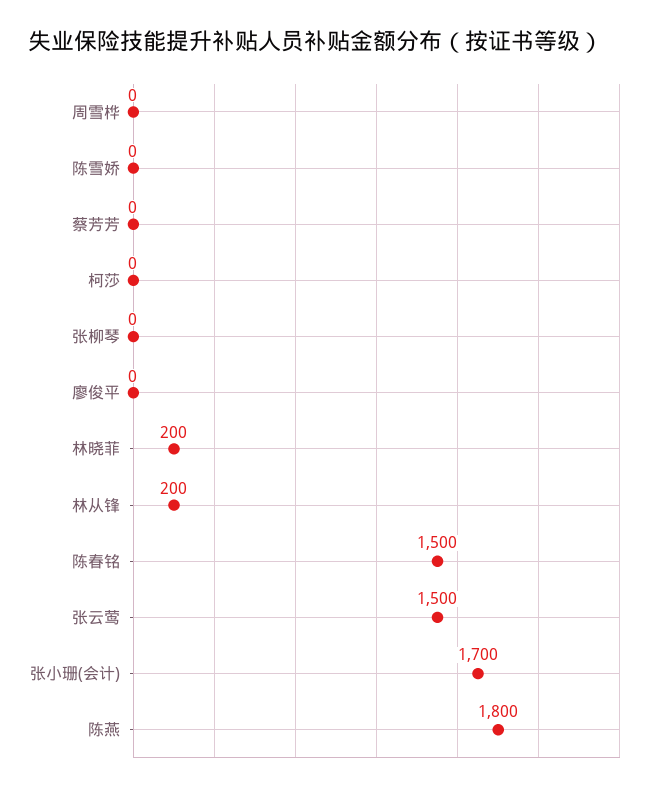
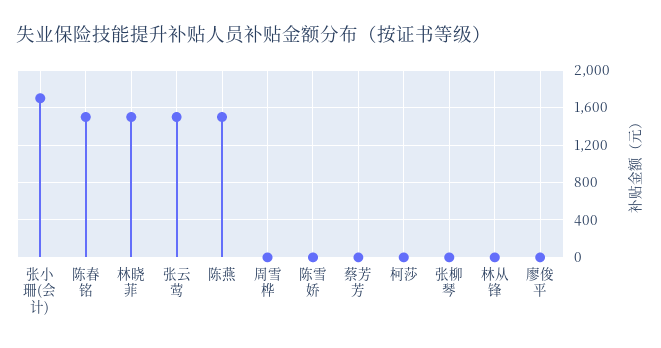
林晓菲: 200 -> 1500
林从锋: 200 -> 0
陈燕: 1800 -> 1500

